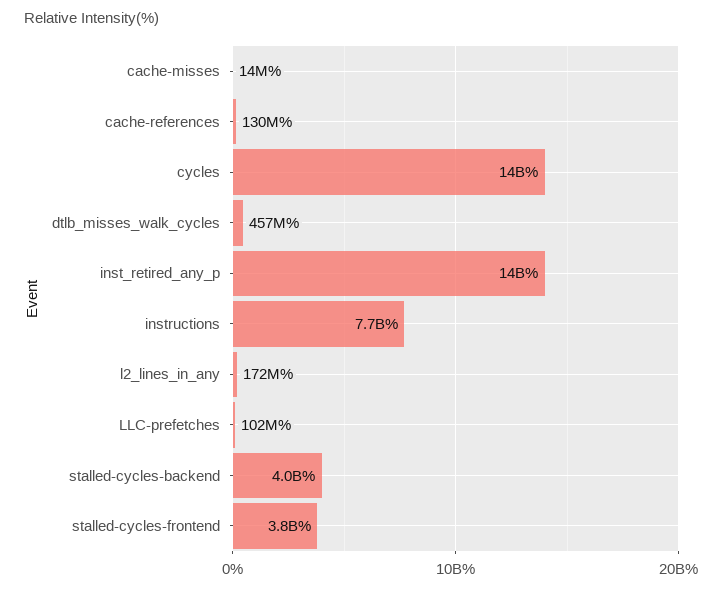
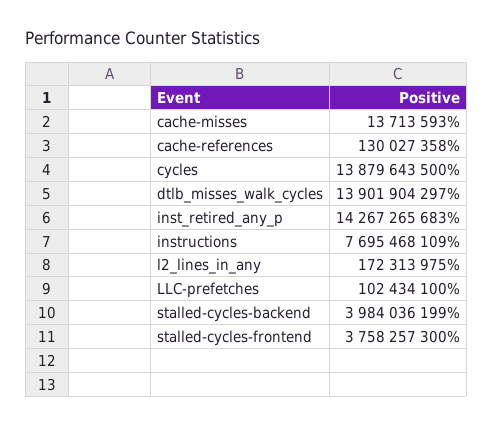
dtlb_misses_walk_cycles: 457000000 -> 13901904297

